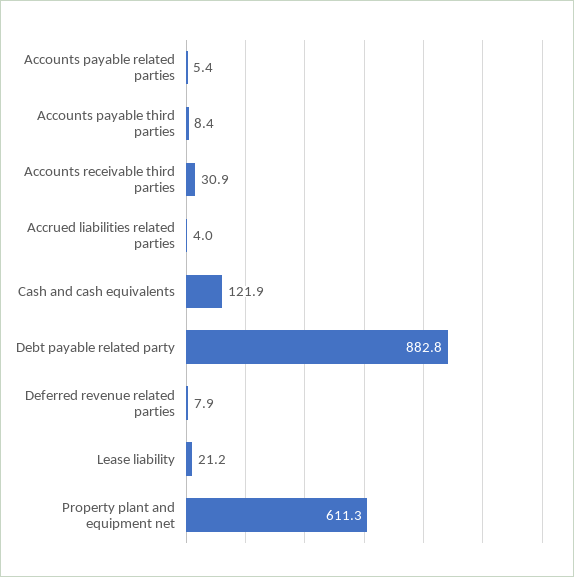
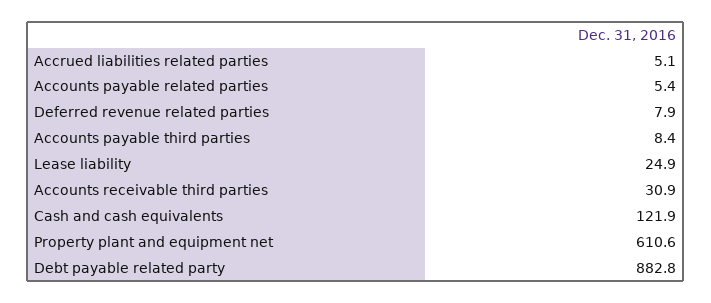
Accrued liabilities related parties: 4 -> 5.1
Lease liability: 21.2 -> 24.9
Property plant and equipment net: 611.3 -> 610.6

